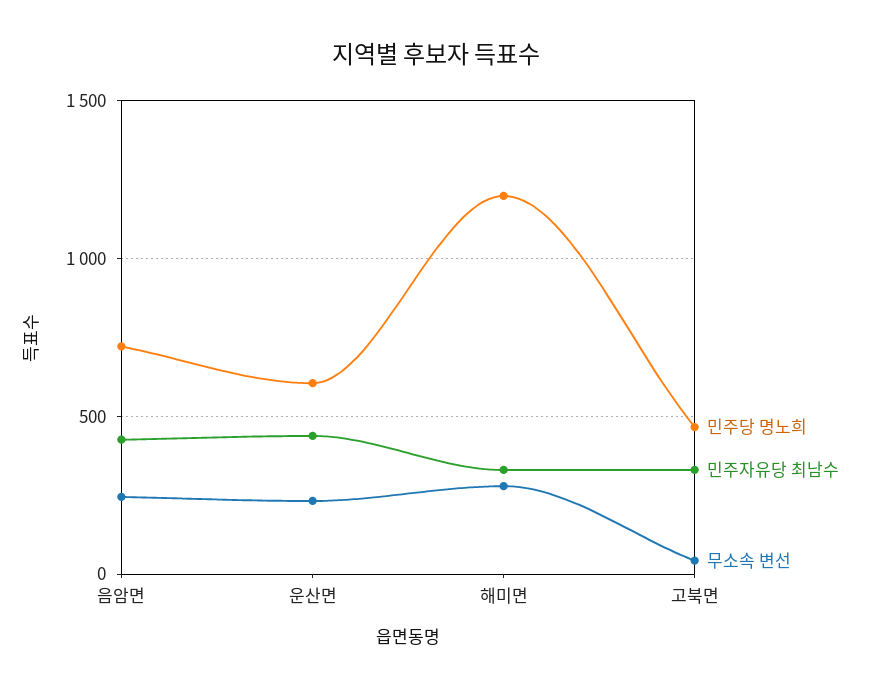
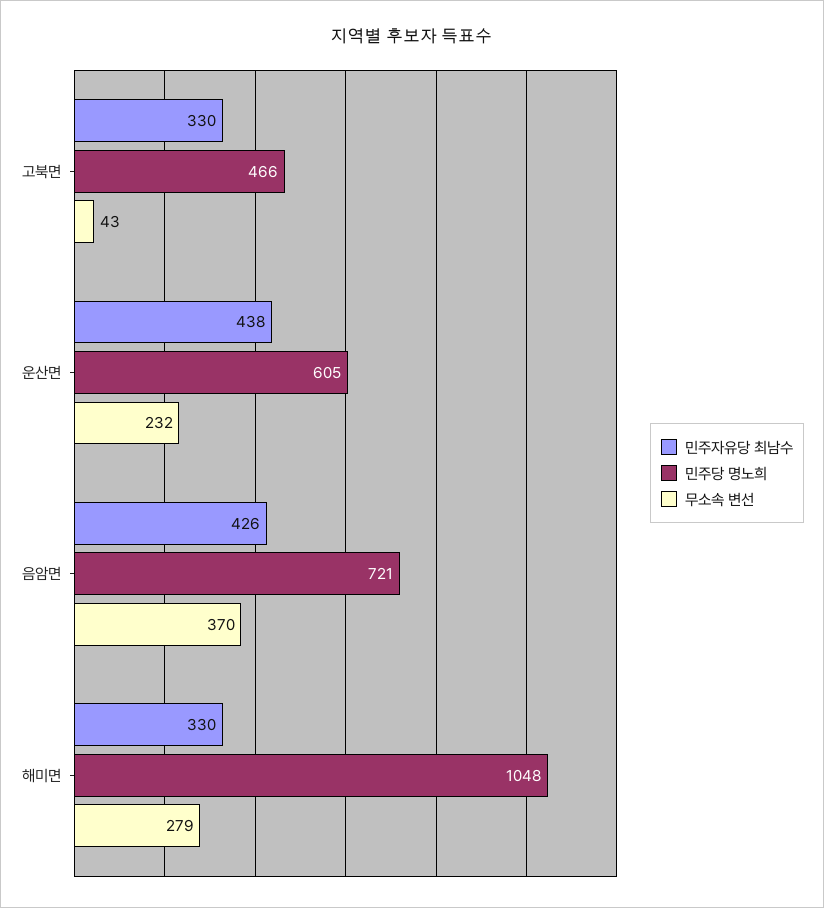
무소속 변선, 음암면: 250 -> 370
민주당 명노희, 해미면: 1200 -> 1048

